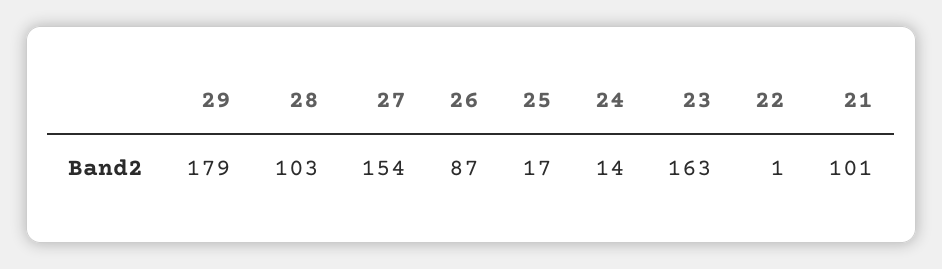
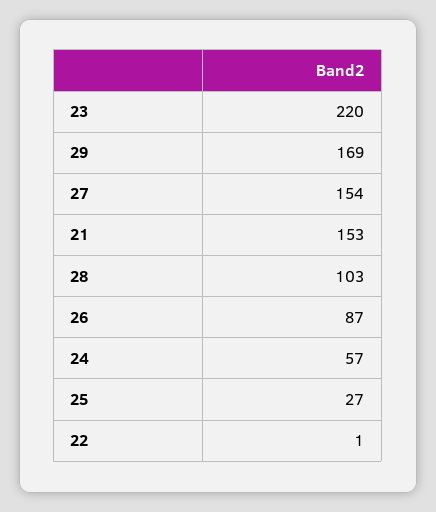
29: 179 -> 169
25: 17 -> 27
24: 14 -> 57
23: 163 -> 220
21: 101 -> 153

